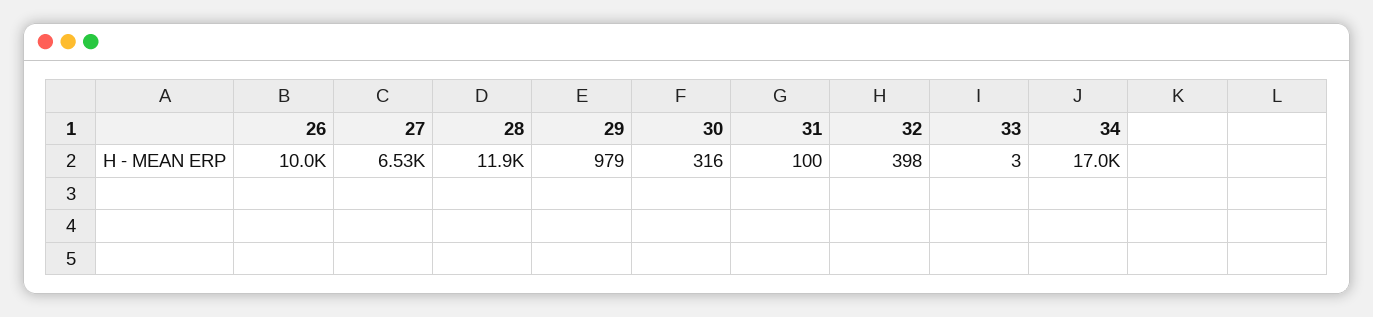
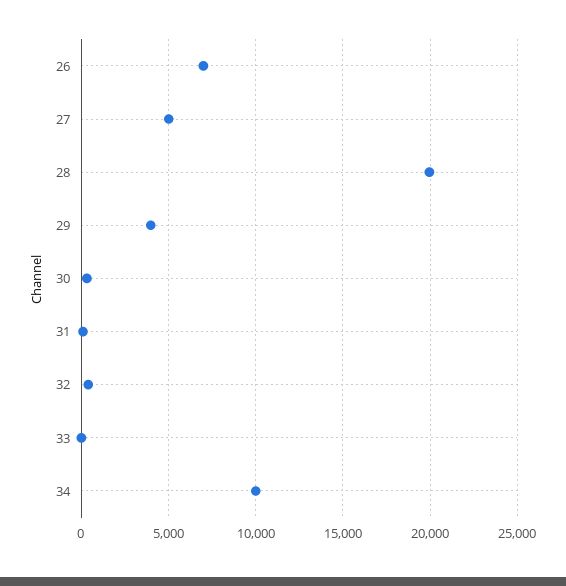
26: 10000 -> 7000
27: 6530 -> 5000
28: 11900 -> 20000
29: 979 -> 4000
34: 17000 -> 10000

